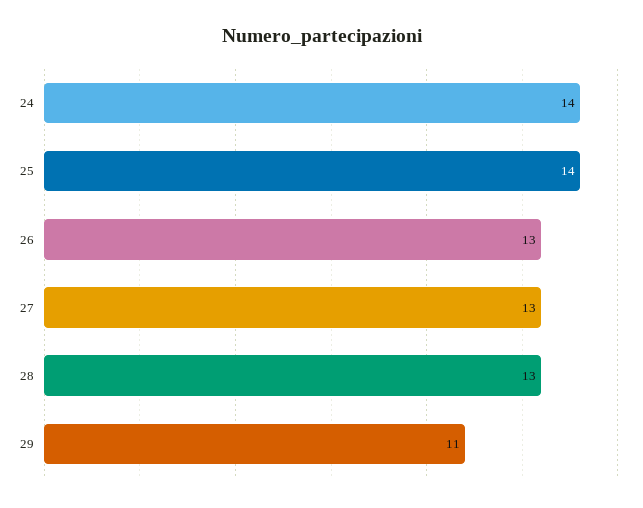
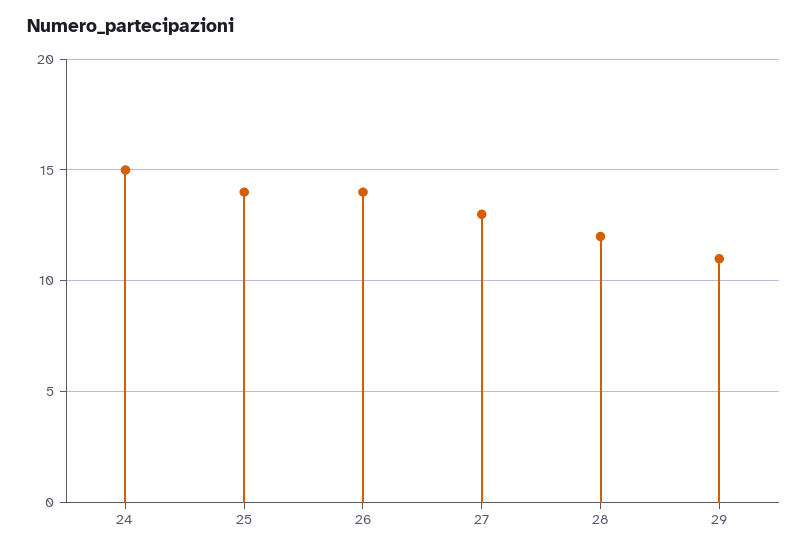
24: 14 -> 15
26: 13 -> 14
28: 13 -> 12

